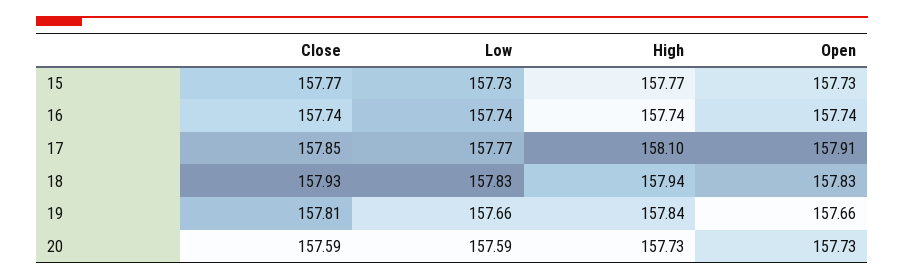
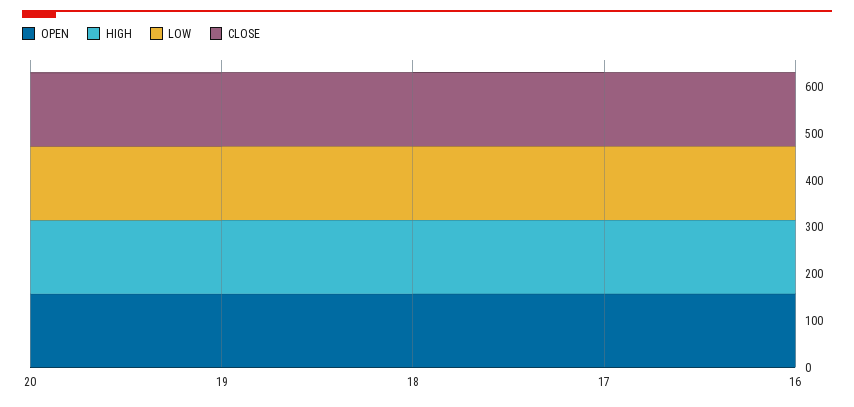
Close, 15: 157.77 -> none
Low, 15: 157.73 -> none
High, 15: 157.77 -> none
Open, 15: 157.73 -> none

